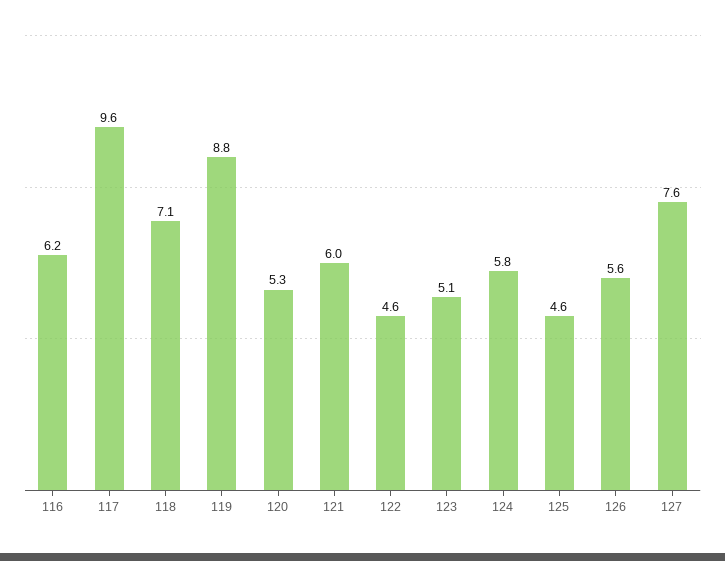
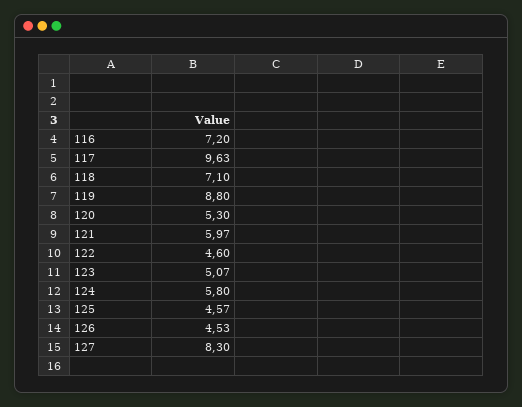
116: 6.2 -> 7.2
126: 5.6 -> 4.53
127: 7.6 -> 8.3

